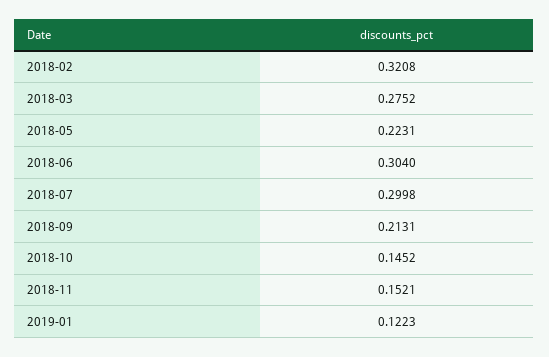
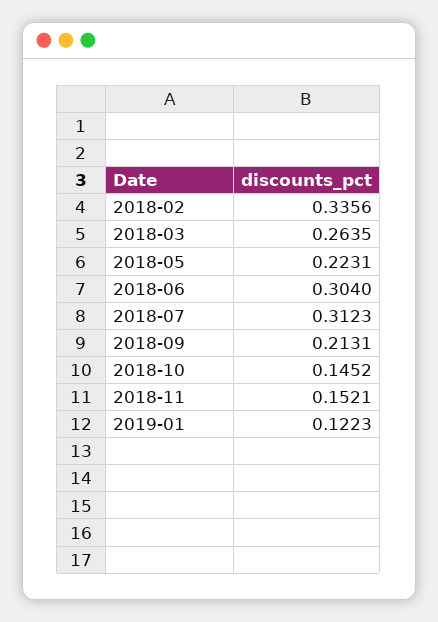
2018-02: 0.3208 -> 0.3356
2018-03: 0.2752 -> 0.2635
2018-07: 0.2998 -> 0.3123

